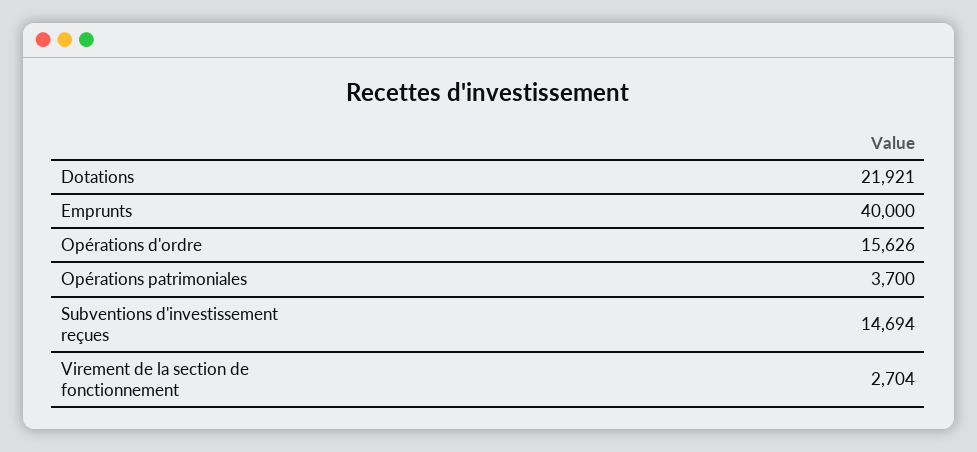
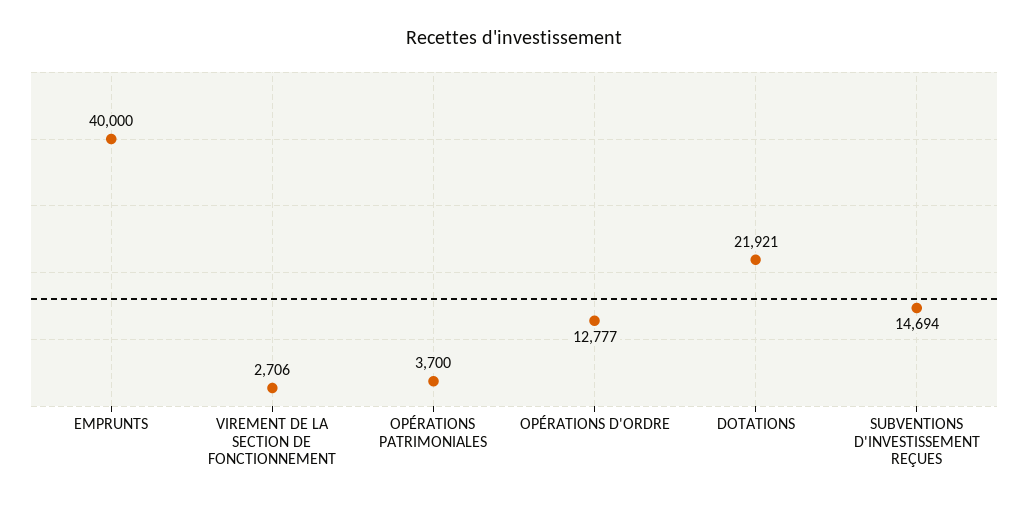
Opérations d'ordre: 15626 -> 12777
Virement de la section de fonctionnement: 2704 -> 2706

